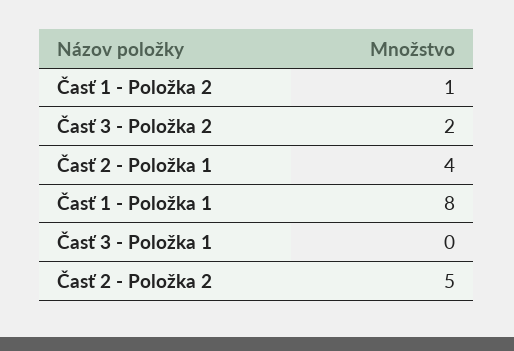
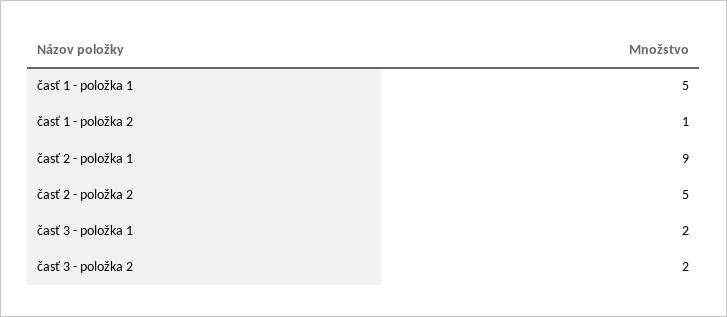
Časť 2 - Položka 1: 4 -> 9
Časť 1 - Položka 1: 8 -> 5
Časť 3 - Položka 1: 0 -> 2

